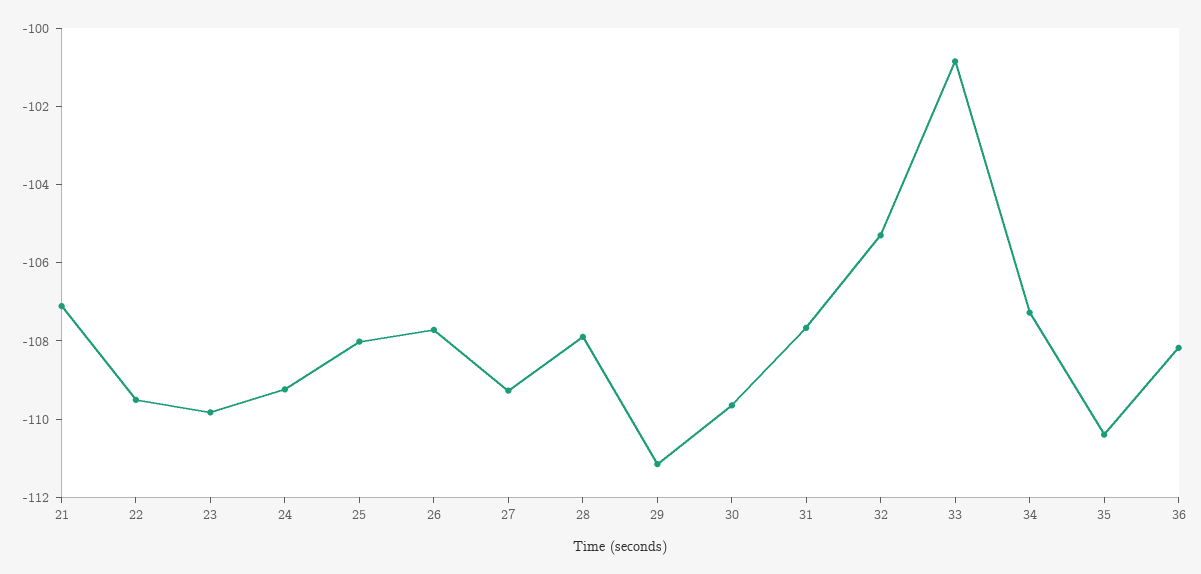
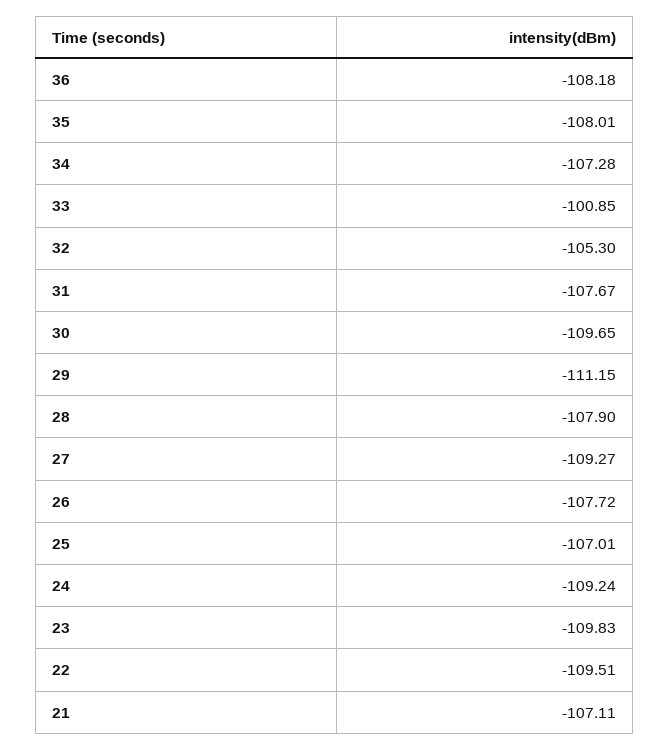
25: -108 -> -107.01
35: -110.5 -> -108.01

